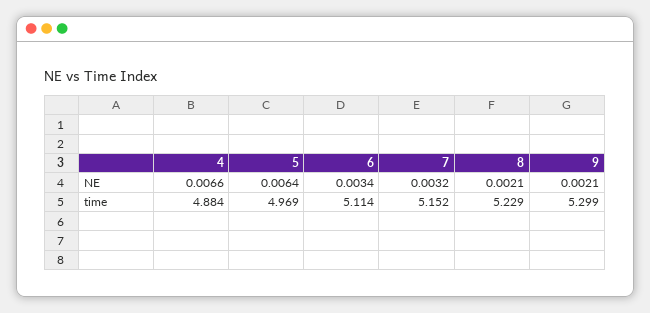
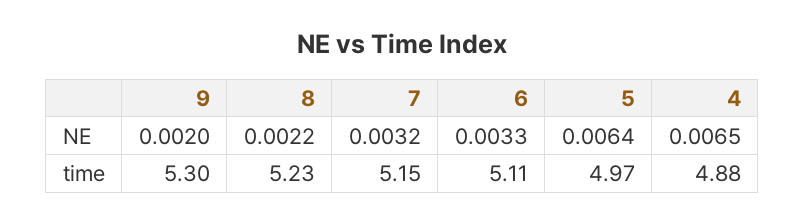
4, NE: 0.0066 -> 0.0065
6, NE: 0.0034 -> 0.0033
8, NE: 0.0021 -> 0.0022
9, NE: 0.0021 -> 0.002

